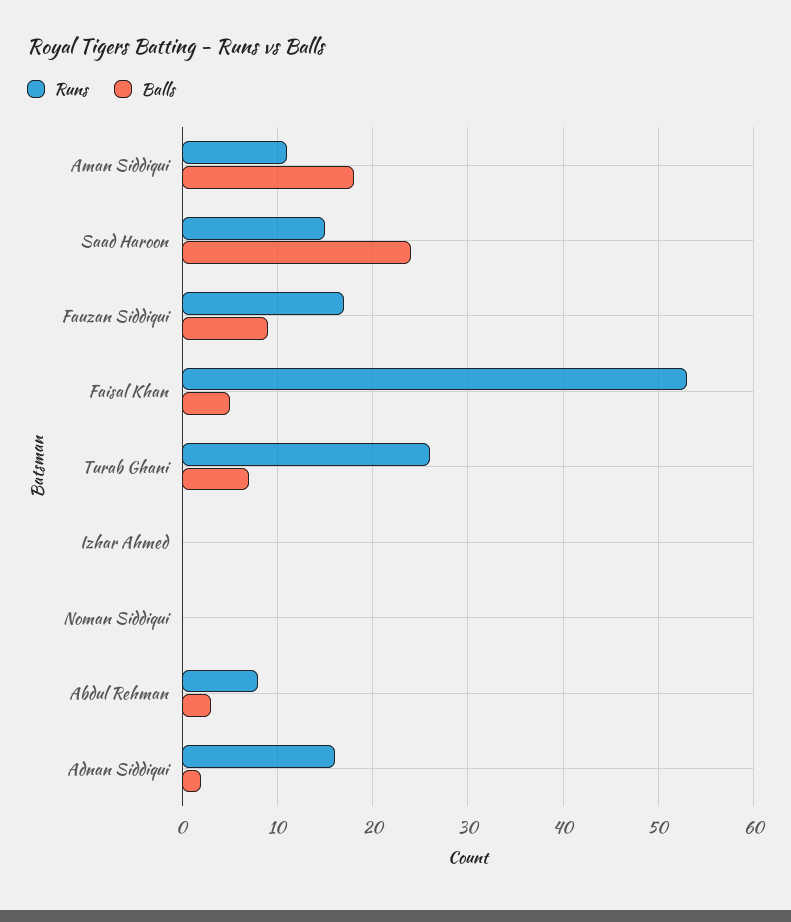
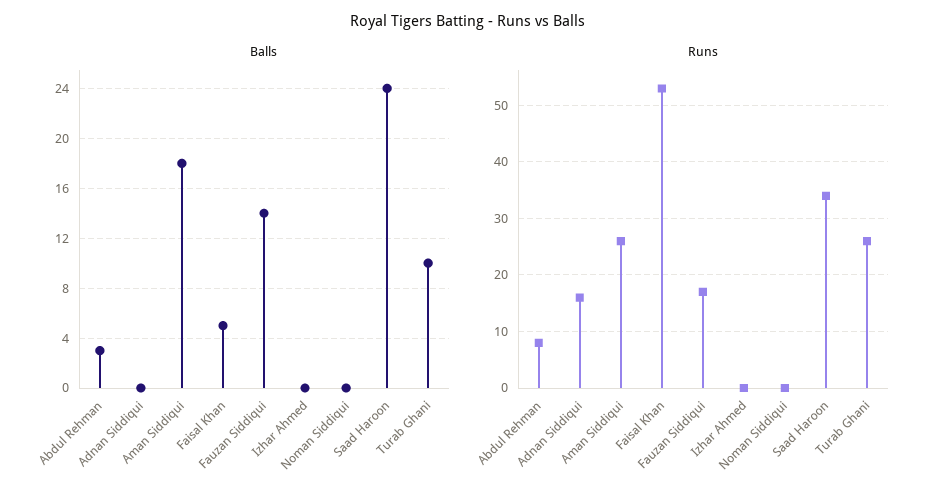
Runs, Aman Siddiqui: 11 -> 25
Runs, Saad Haroon: 15 -> 35
Balls, Fauzan Siddiqui: 9 -> 14
Balls, Turab Ghani: 7 -> 10
Balls, Adnan Siddiqui: 2 -> 0

